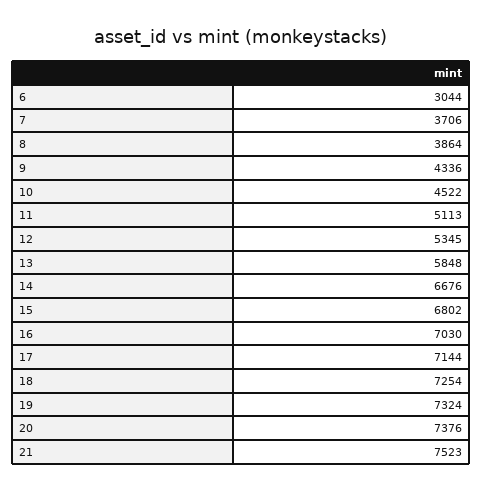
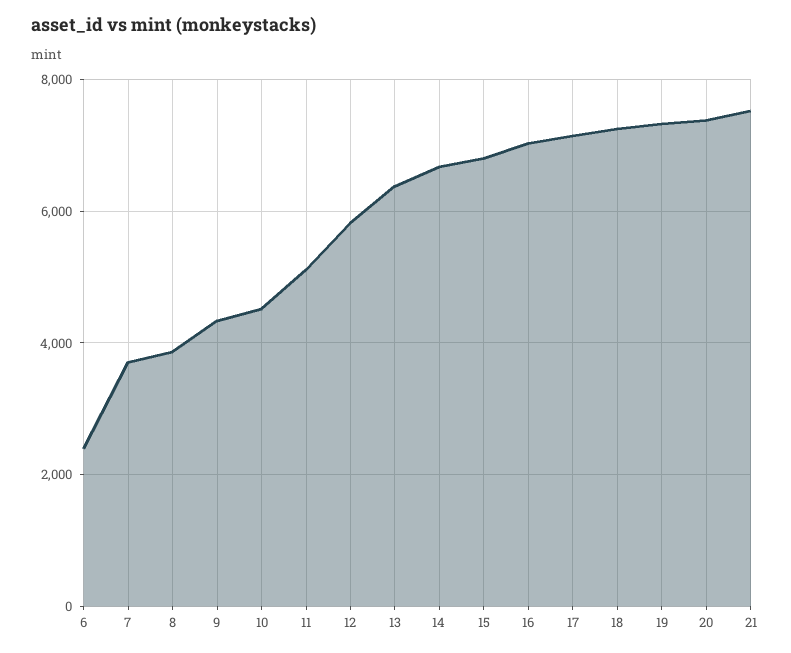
6: 3044 -> 2400
12: 5345 -> 5800
13: 5848 -> 6400

